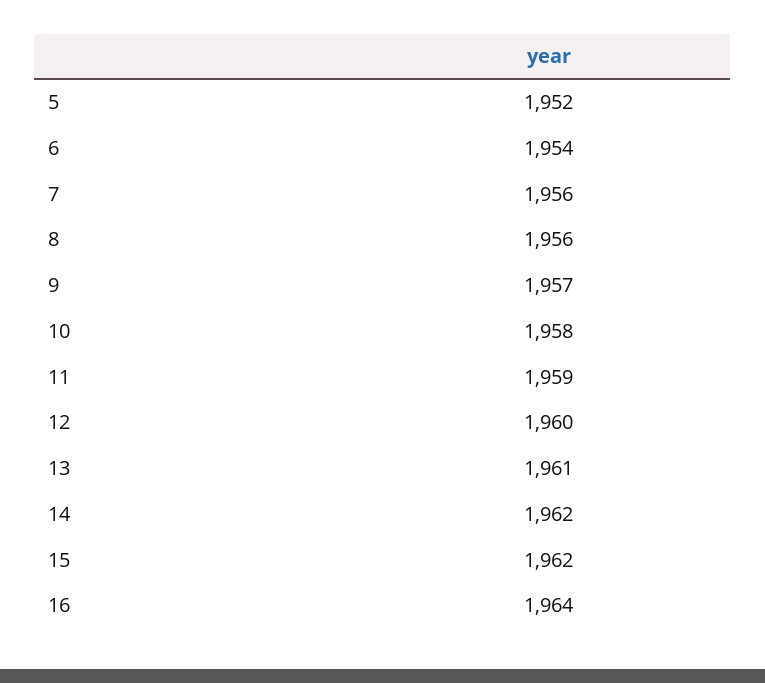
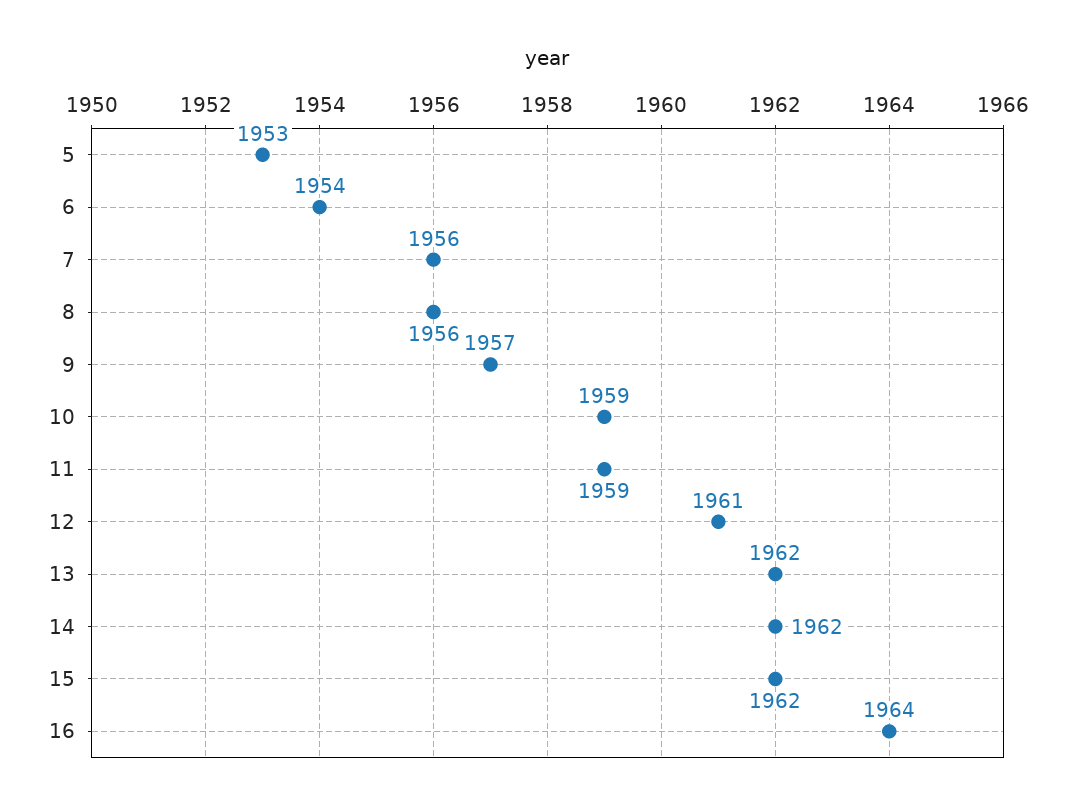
5: 1952 -> 1953
10: 1958 -> 1959
12: 1960 -> 1961
13: 1961 -> 1962

